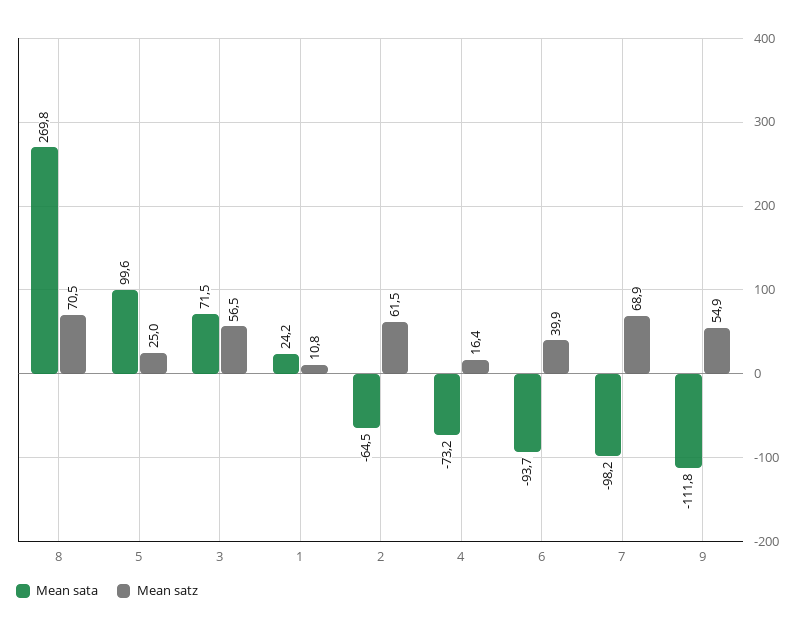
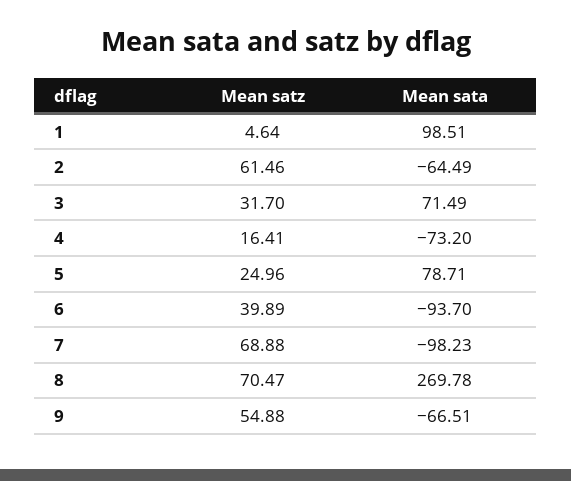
Mean sata, 5: 99.6 -> 78.71
Mean satz, 3: 56.5 -> 31.7
Mean sata, 1: 24.2 -> 98.51
Mean satz, 1: 10.8 -> 4.64
Mean sata, 9: -111.8 -> -66.51

